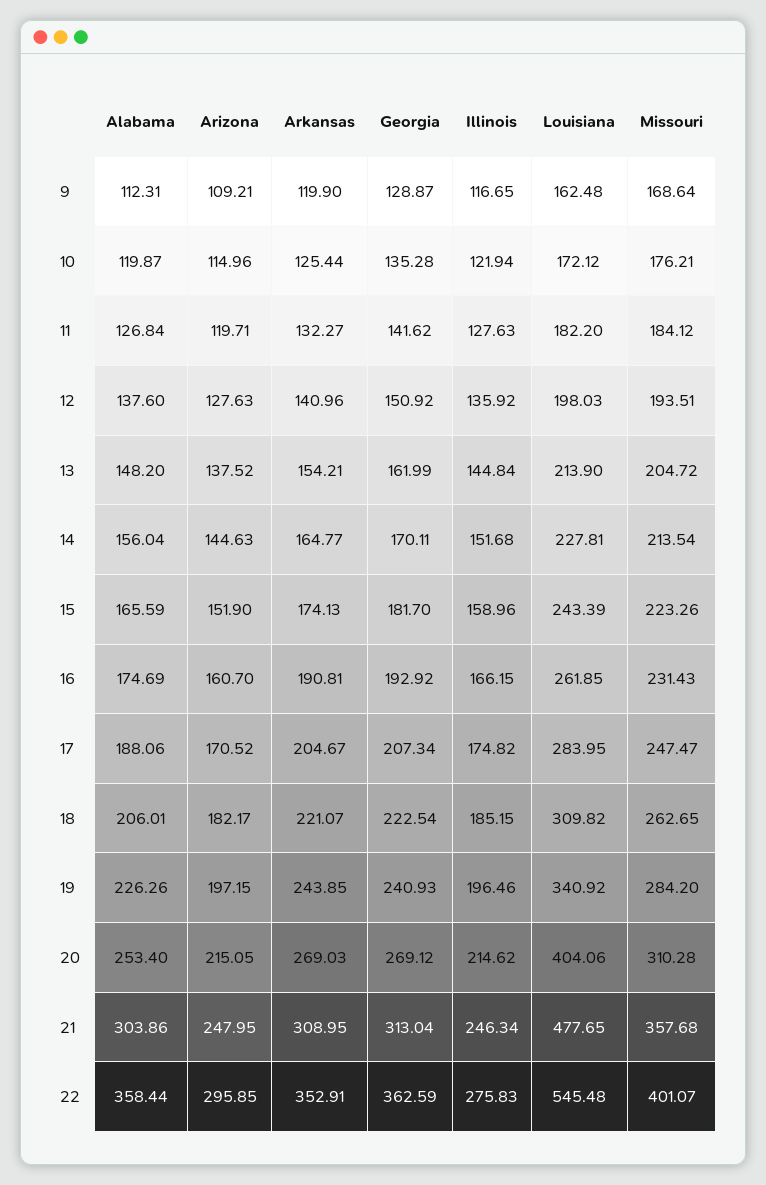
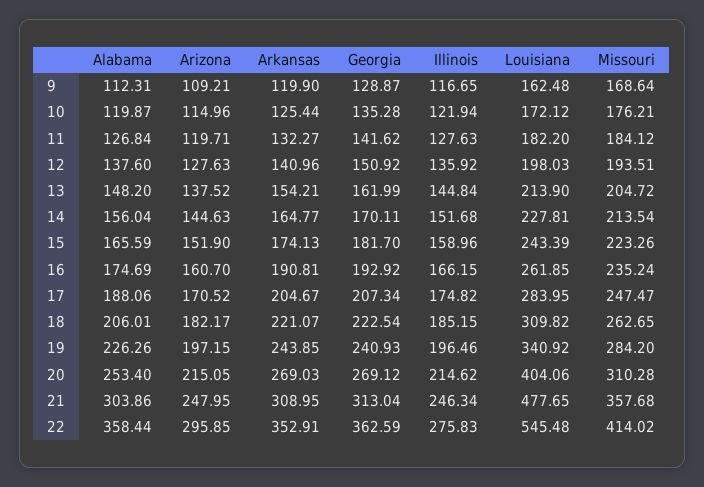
Missouri, 16: 231.43 -> 235.24
Missouri, 22: 401.07 -> 414.02

